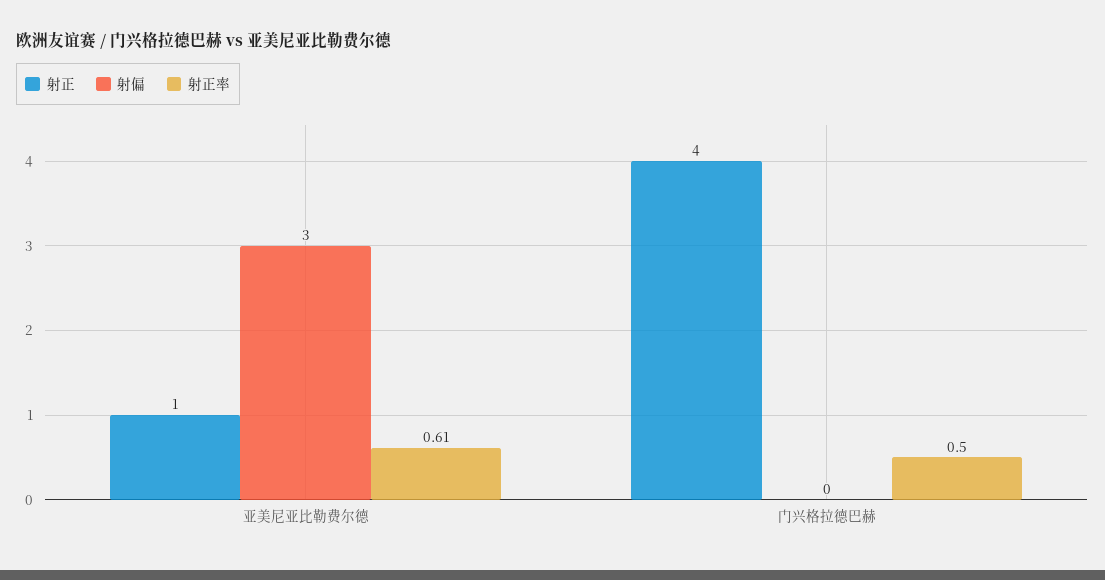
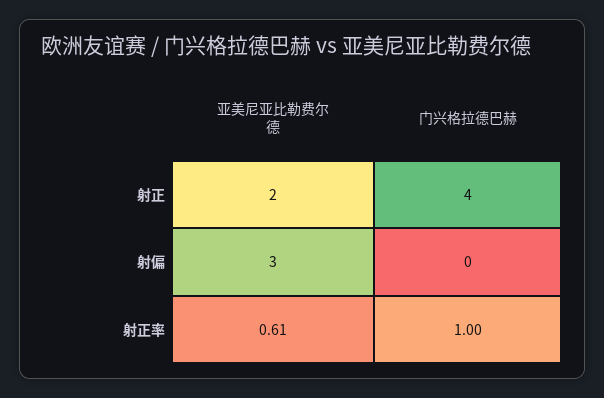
射正, 亚美尼亚比勒费尔德: 1 -> 2
射正率, 门兴格拉德巴赫: 0.5 -> 1

